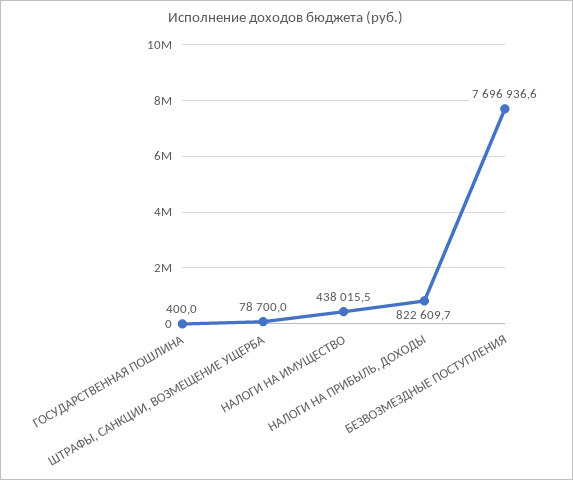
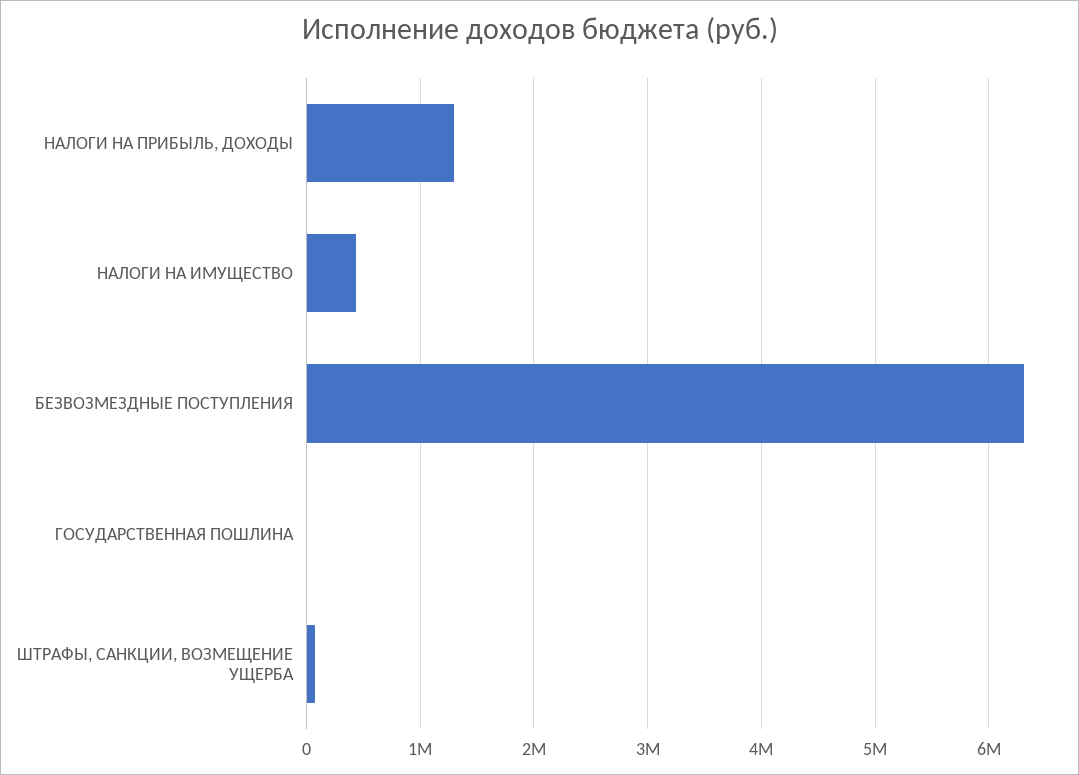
НАЛОГИ НА ПРИБЫЛЬ, ДОХОДЫ: 822609.7 -> 1300000
БЕЗВОЗМЕЗДНЫЕ ПОСТУПЛЕНИЯ: 7696936.6 -> 6300000

